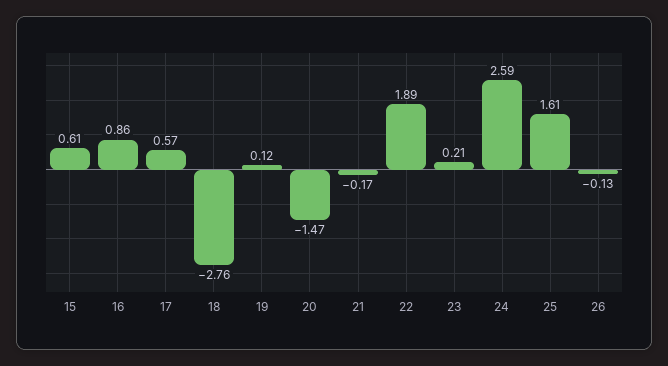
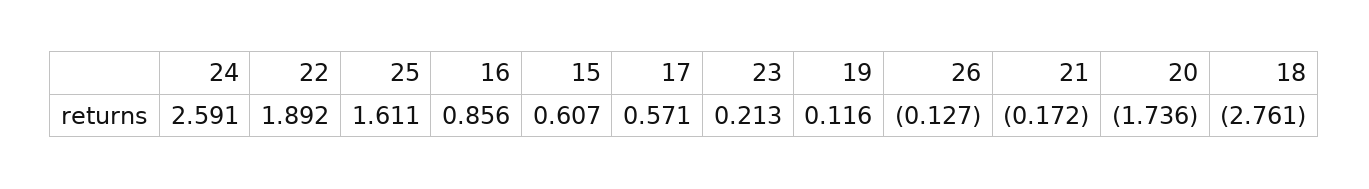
20: -1.47 -> -1.736

